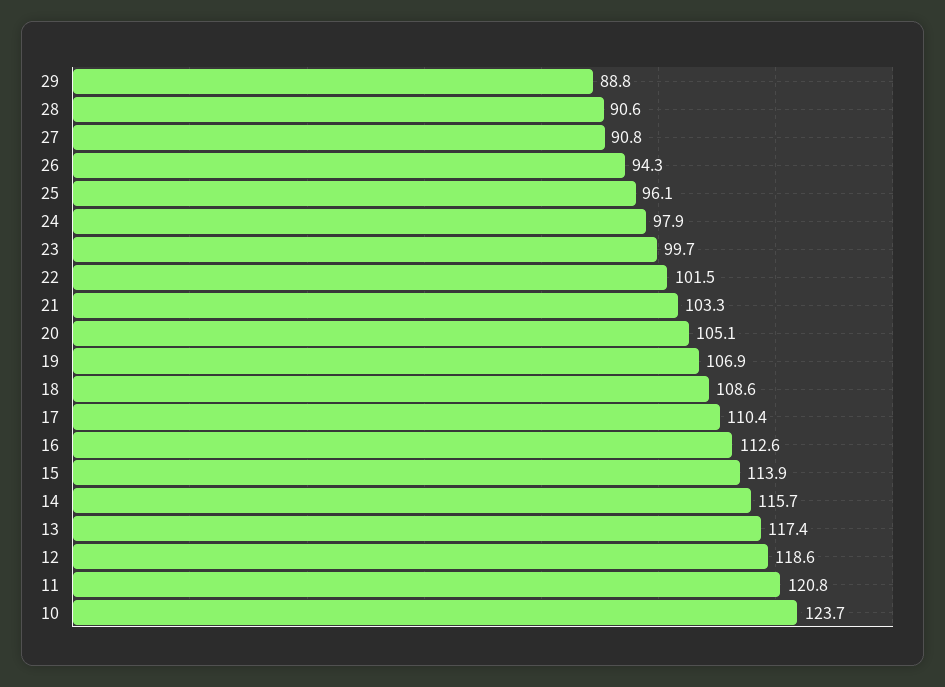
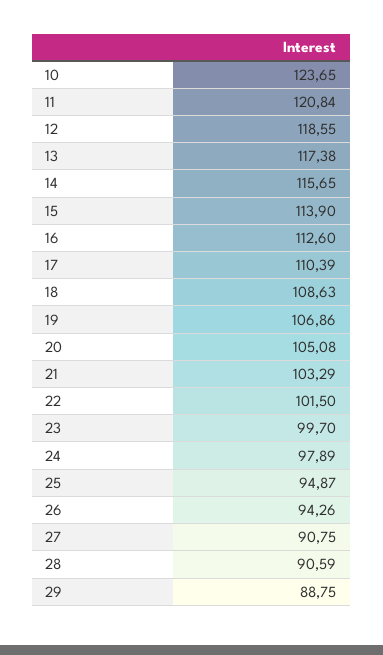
25: 96.1 -> 94.87

